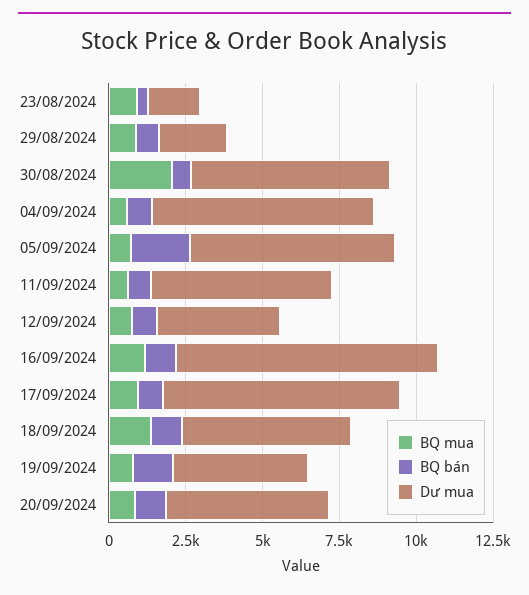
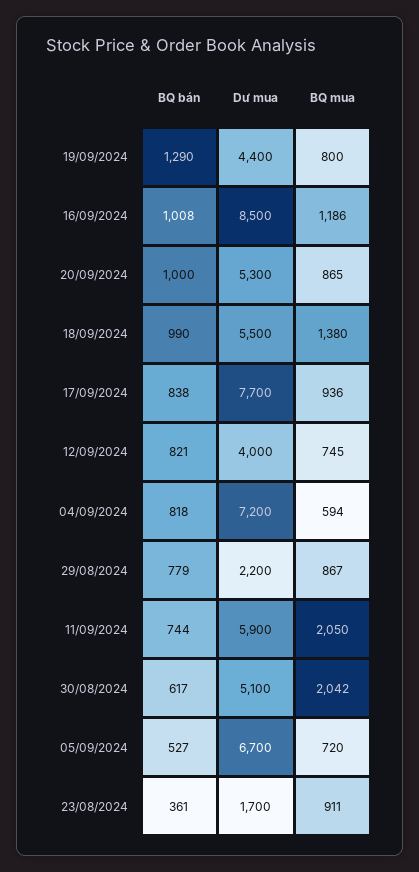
Dư mua, 30/08/2024: 6500 -> 5100
BQ bán, 05/09/2024: 2000 -> 527
BQ mua, 11/09/2024: 500 -> 2050

